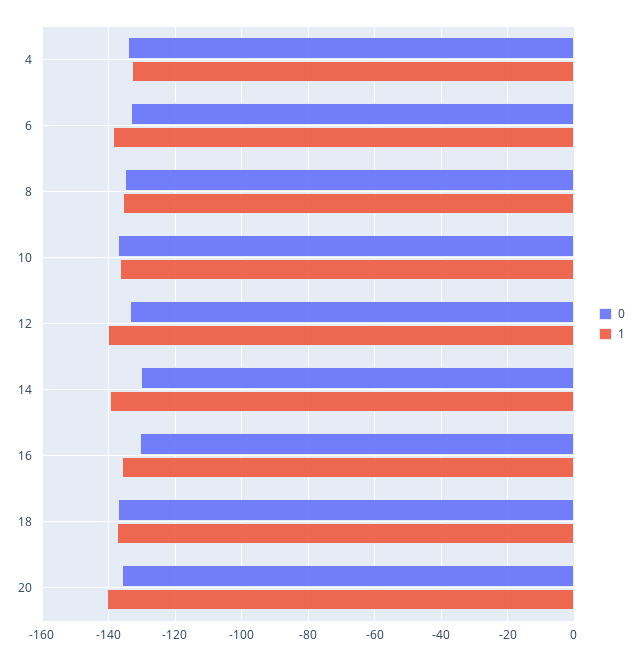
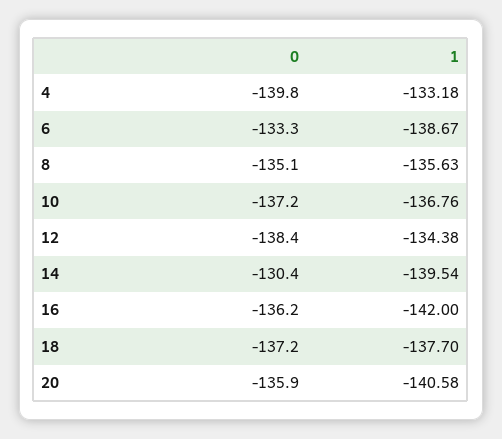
0, 4: -134 -> -139.8
0, 12: -134 -> -138.4
1, 12: -140 -> -134.38
0, 16: -130 -> -136.2
1, 16: -136 -> -142

